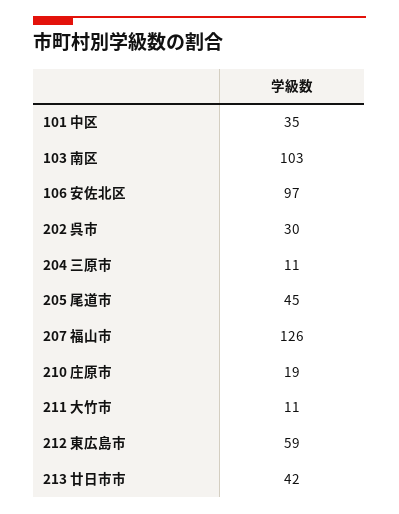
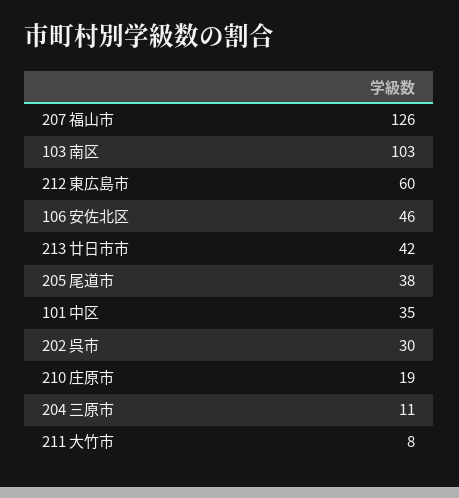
106 安佐北区: 97 -> 46
205 尾道市: 45 -> 38
211 大竹市: 11 -> 8
212 東広島市: 59 -> 60

